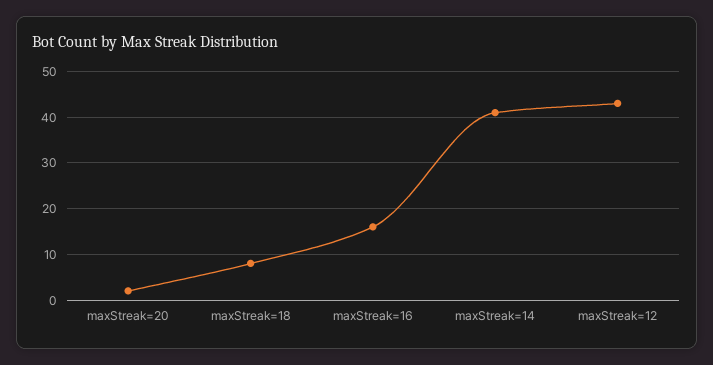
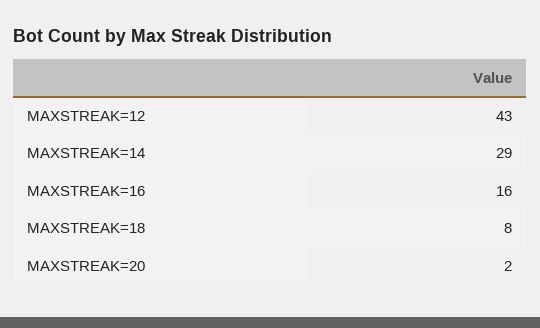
maxStreak=14: 40 -> 29

